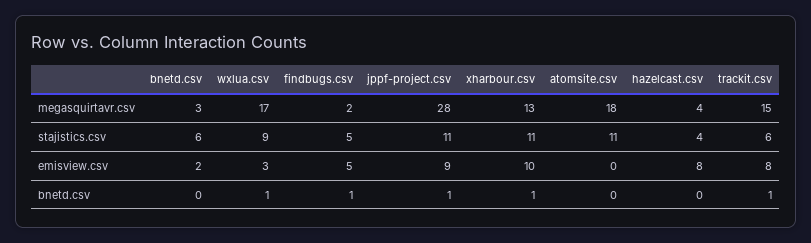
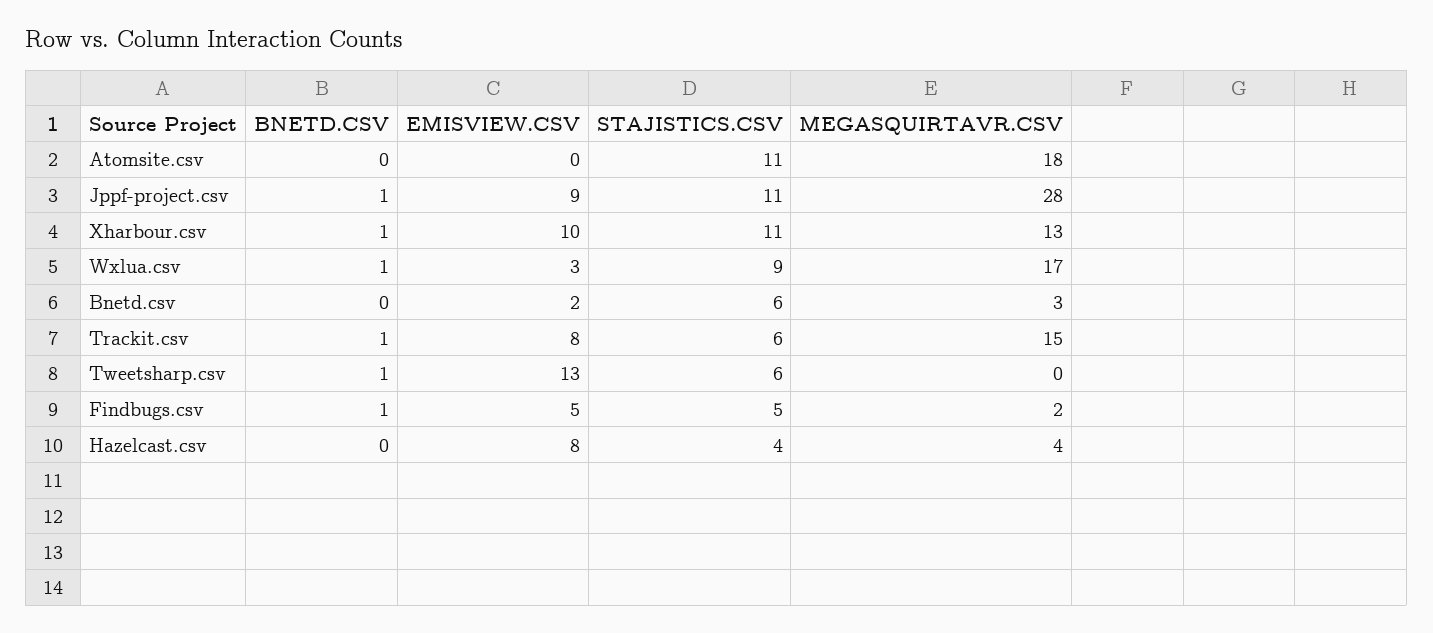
Tweetsharp.csv, bnetd.csv: none -> 1
Tweetsharp.csv, emisview.csv: none -> 13
Tweetsharp.csv, stajistics.csv: none -> 6
Tweetsharp.csv, megasquirtavr.csv: none -> 0

